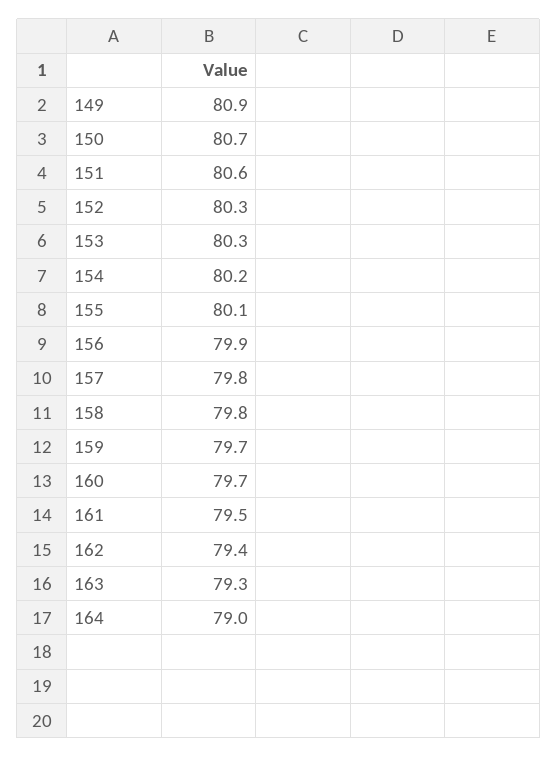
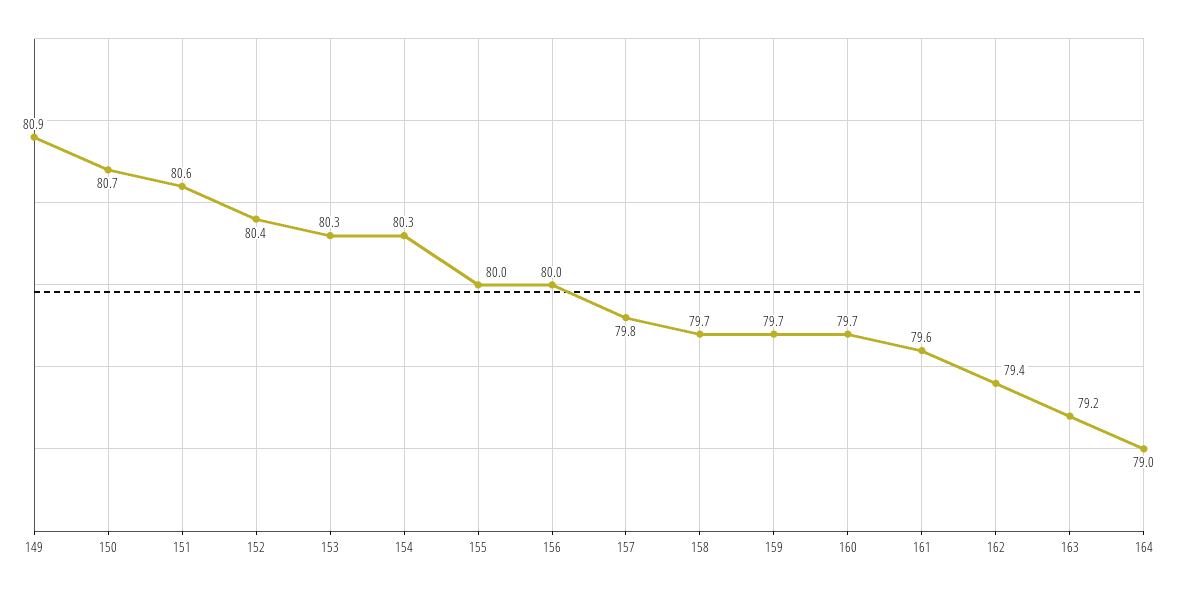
152: 80.3 -> 80.4
154: 80.2 -> 80.3
155: 80.1 -> 80
156: 79.9 -> 80
158: 79.8 -> 79.7
161: 79.5 -> 79.6
163: 79.3 -> 79.2

